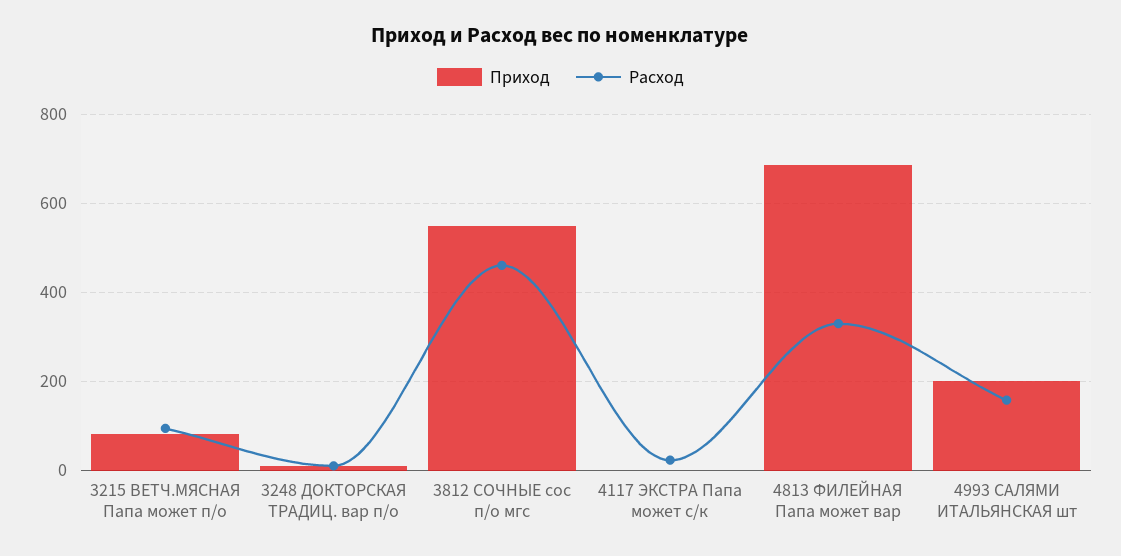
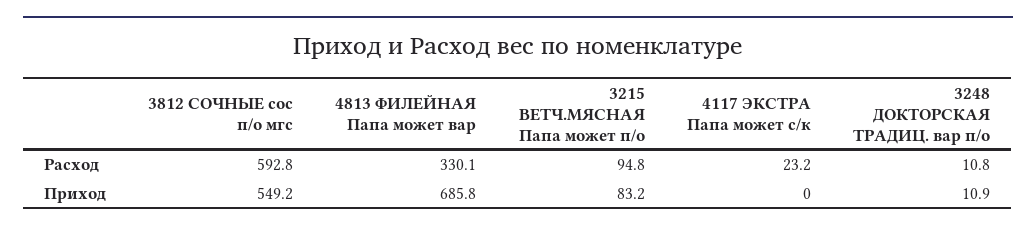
Расход, 3812 СОЧНЫЕ сос п/о мгс: 460 -> 592.8
Приход, 4993 САЛЯМИ ИТАЛЬЯНСКАЯ шт: 200 -> none
Расход, 4993 САЛЯМИ ИТАЛЬЯНСКАЯ шт: 160 -> none

